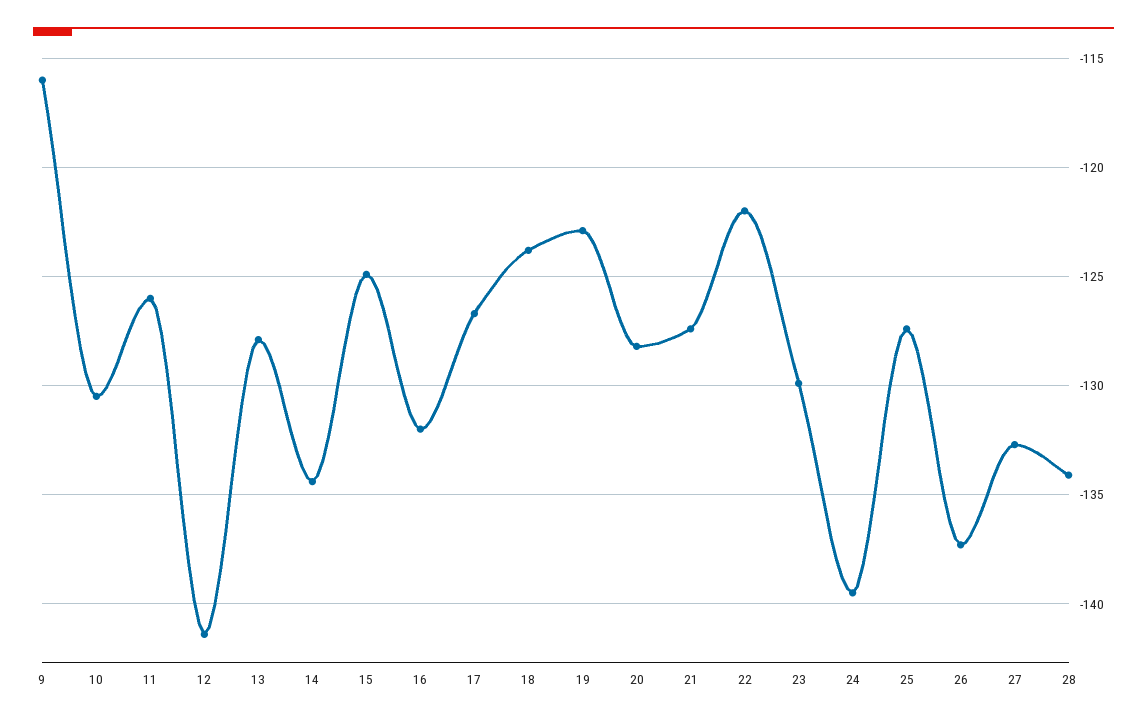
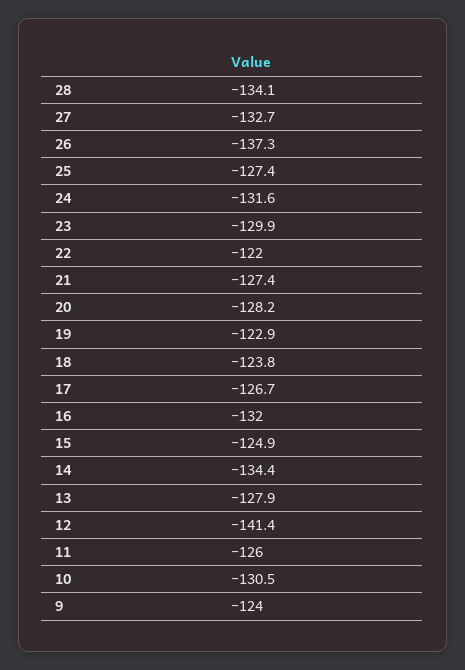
9: -116 -> -124
24: -139.5 -> -131.6

